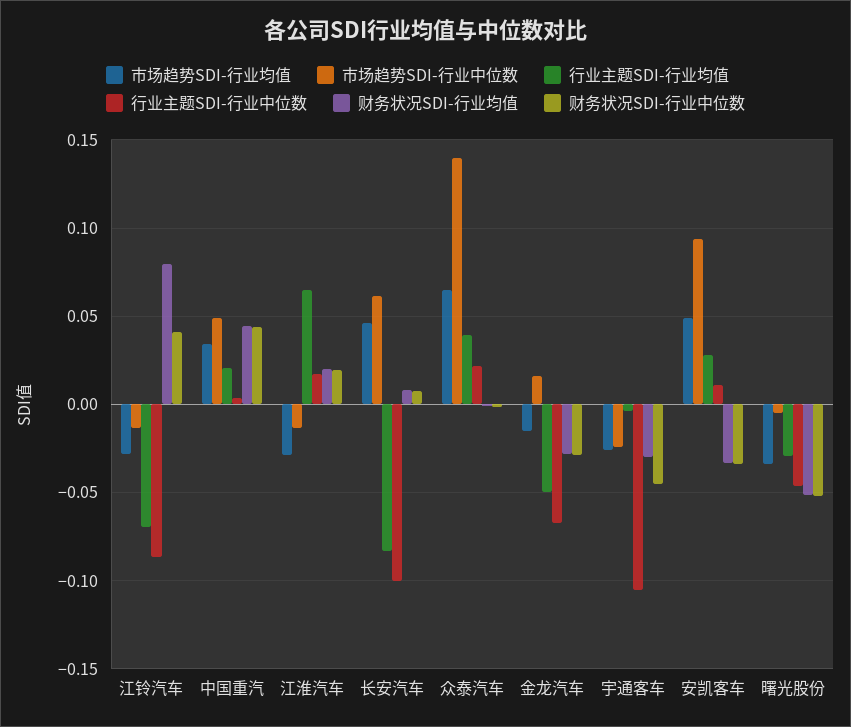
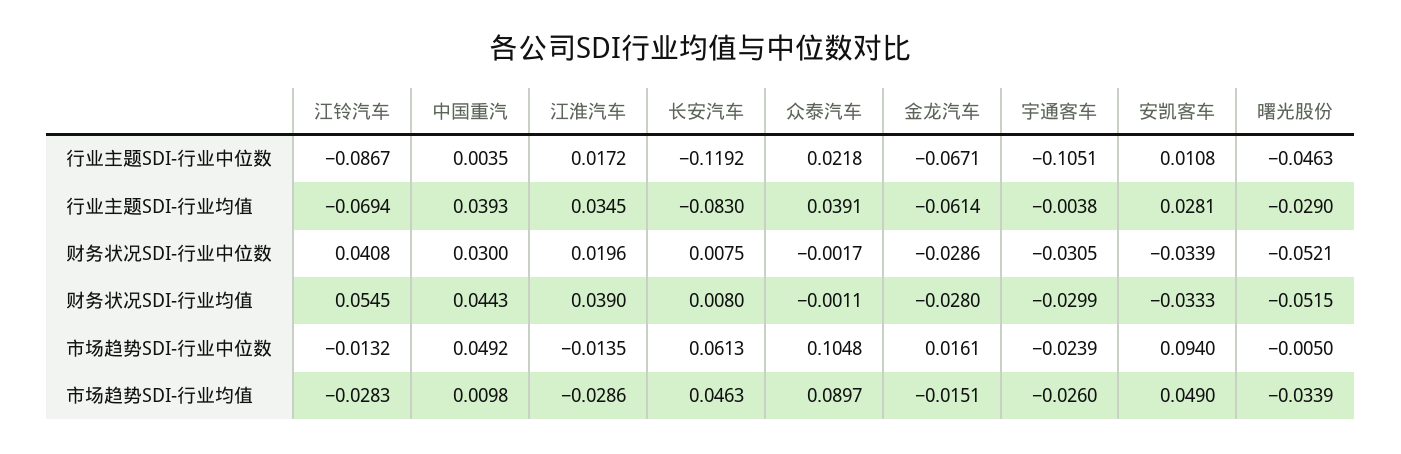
财务状况SDI-行业均值, 江铃汽车: 0.08 -> 0.0545
市场趋势SDI-行业均值, 中国重汽: 0.035 -> 0.0098
行业主题SDI-行业均值, 中国重汽: 0.02 -> 0.0393
财务状况SDI-行业中位数, 中国重汽: 0.045 -> 0.03
行业主题SDI-行业均值, 江淮汽车: 0.065 -> 0.0345
财务状况SDI-行业均值, 江淮汽车: 0.02 -> 0.039
行业主题SDI-行业中位数, 长安汽车: -0.1 -> -0.1192
市场趋势SDI-行业均值, 众泰汽车: 0.065 -> 0.0897
市场趋势SDI-行业中位数, 众泰汽车: 0.14 -> 0.1048
行业主题SDI-行业均值, 金龙汽车: -0.05 -> -0.0614
财务状况SDI-行业中位数, 宇通客车: -0.045 -> -0.0305

